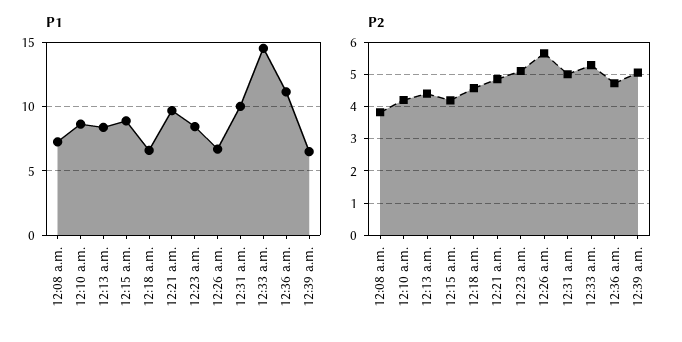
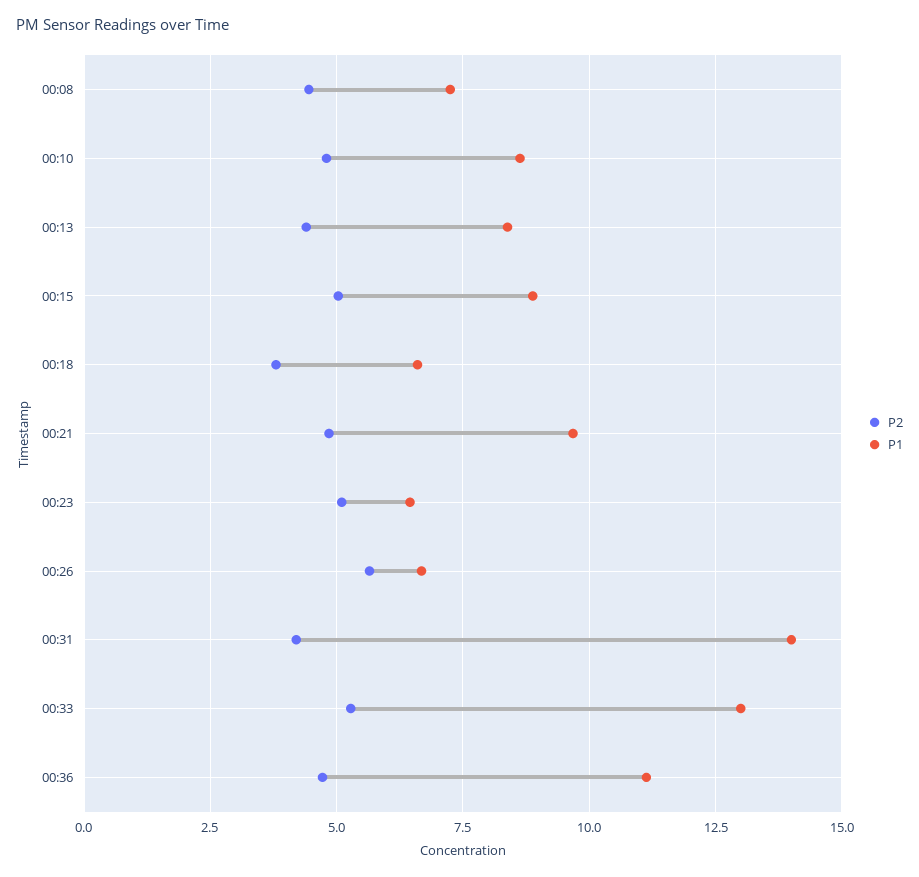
P1, 12:23 a.m.: 8.5 -> 6.5
P1, 12:31 a.m.: 10 -> 14
P1, 12:33 a.m.: 14.5 -> 13
P1, 12:39 a.m.: 6.5 -> none
P2, 12:08 a.m.: 3.8 -> 4.5
P2, 12:10 a.m.: 4.2 -> 4.75
P2, 12:15 a.m.: 4.2 -> 5
P2, 12:18 a.m.: 4.6 -> 3.75
P2, 12:31 a.m.: 5 -> 4.25
P2, 12:39 a.m.: 5 -> none

